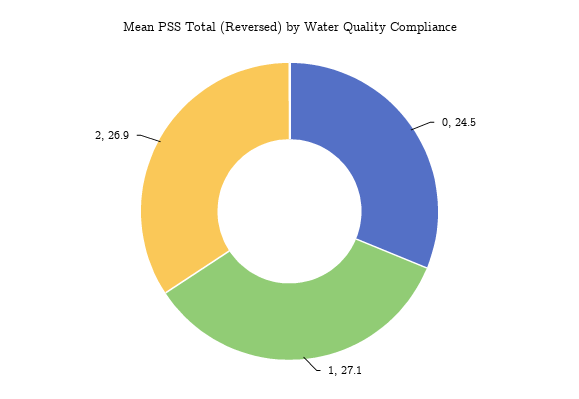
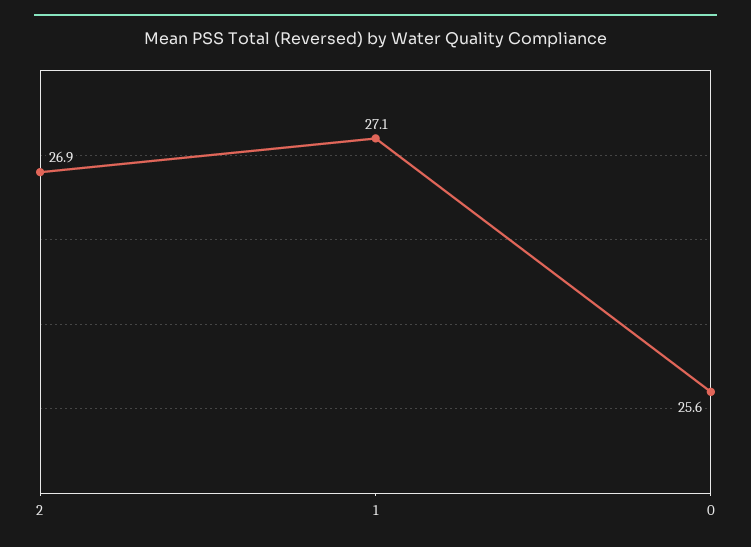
0: 24.5 -> 25.6

